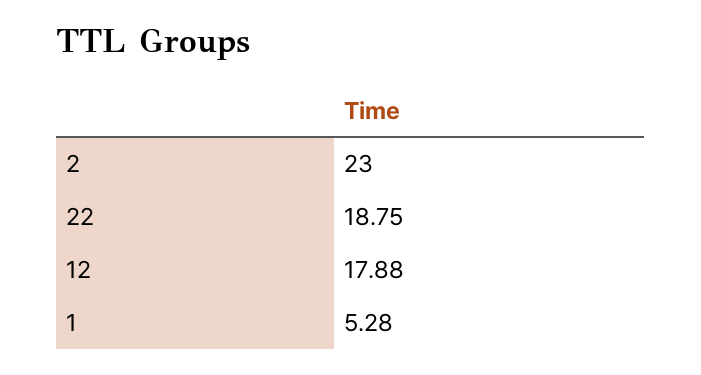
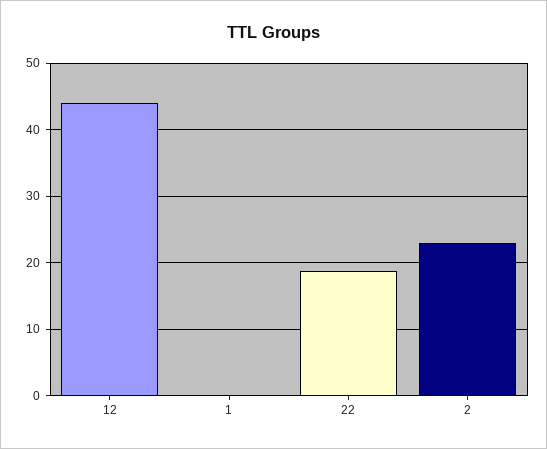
12: 17.88 -> 44
1: 5.28 -> 0

